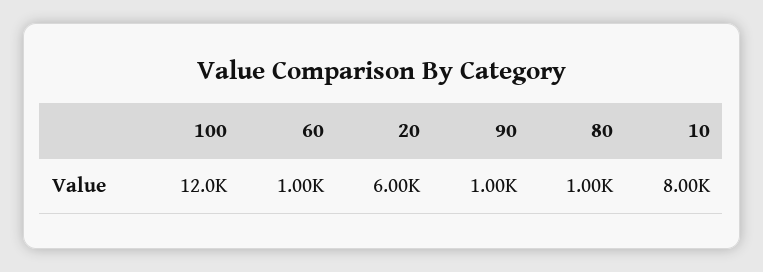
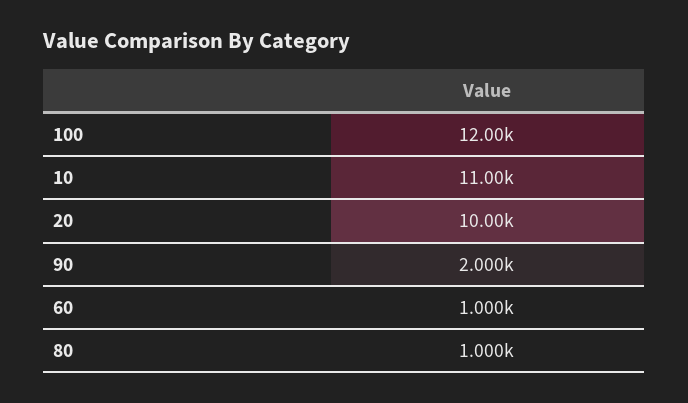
20: 6000 -> 10000
90: 1000 -> 2000
10: 8000 -> 11000

